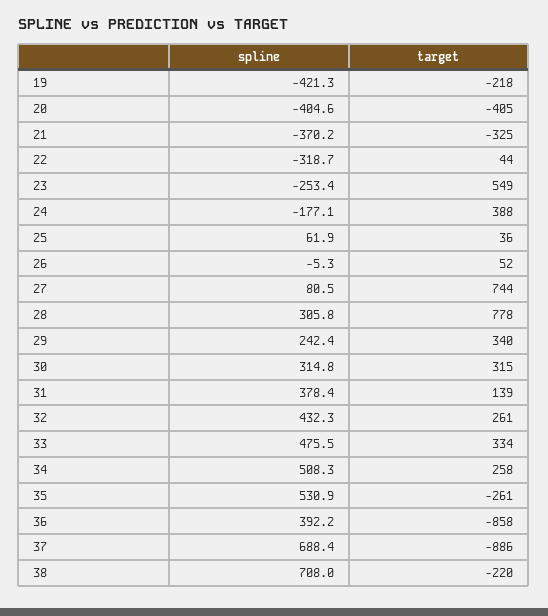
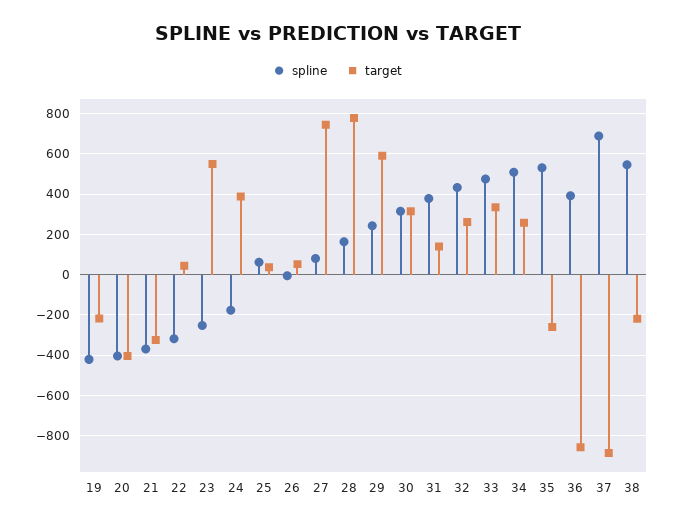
spline, 28: 305.8 -> 150
target, 29: 340 -> 600
spline, 38: 708 -> 550

